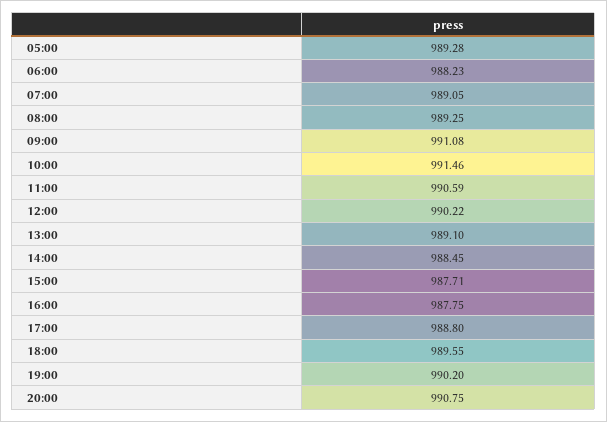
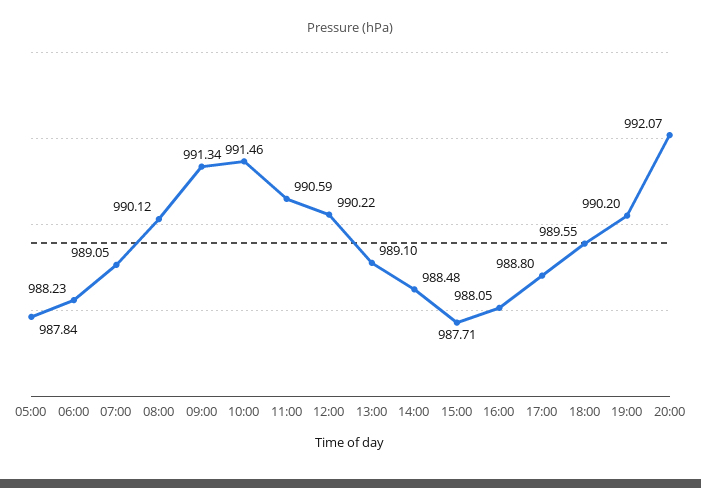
05:00: 989.28 -> 987.84
08:00: 989.25 -> 990.12
09:00: 991.08 -> 991.34
14:00: 988.45 -> 988.48
16:00: 987.75 -> 988.05
20:00: 990.75 -> 992.07

